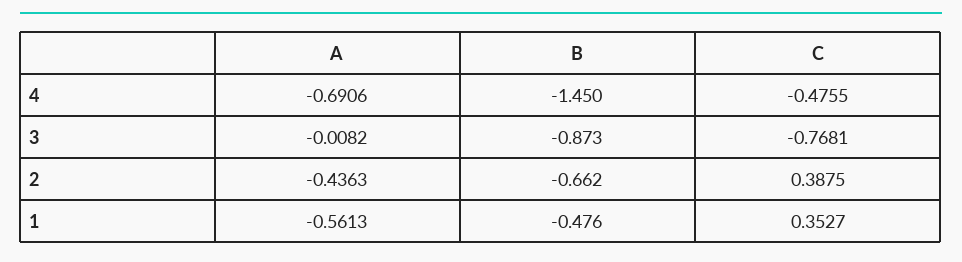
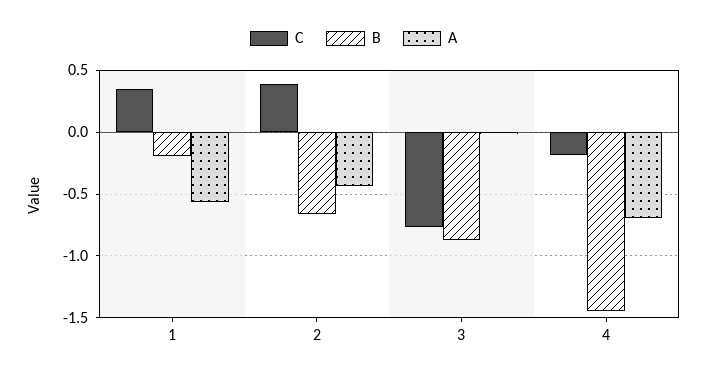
C, 4: -0.4755 -> -0.2
B, 1: -0.476 -> -0.2

